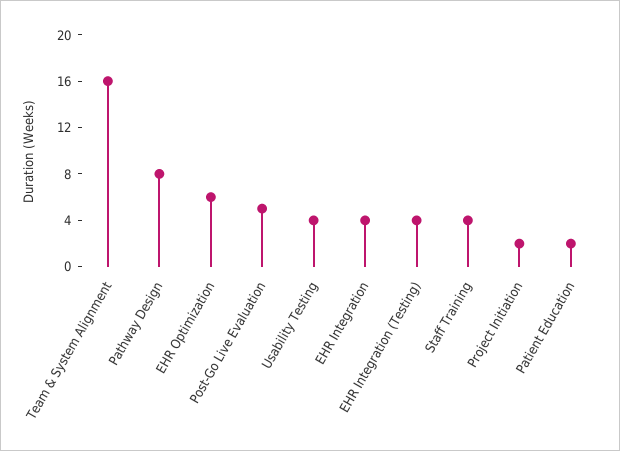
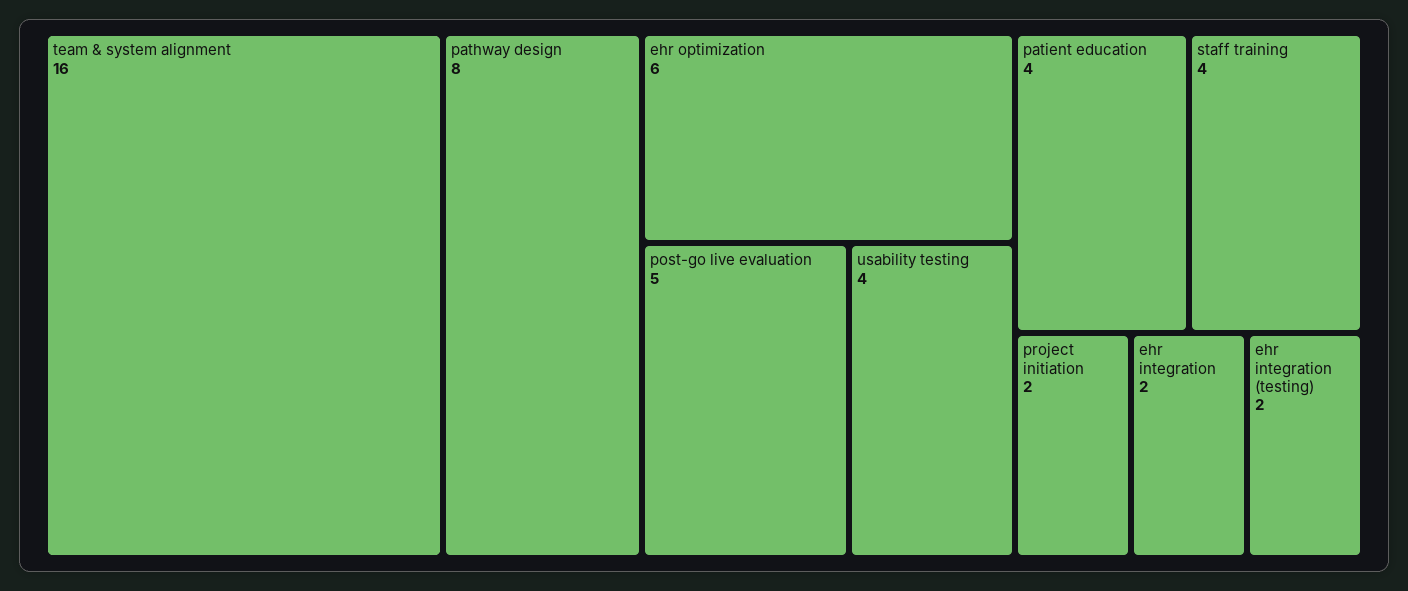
EHR Integration: 4 -> 2
EHR Integration (Testing): 4 -> 2
Patient Education: 2 -> 4

